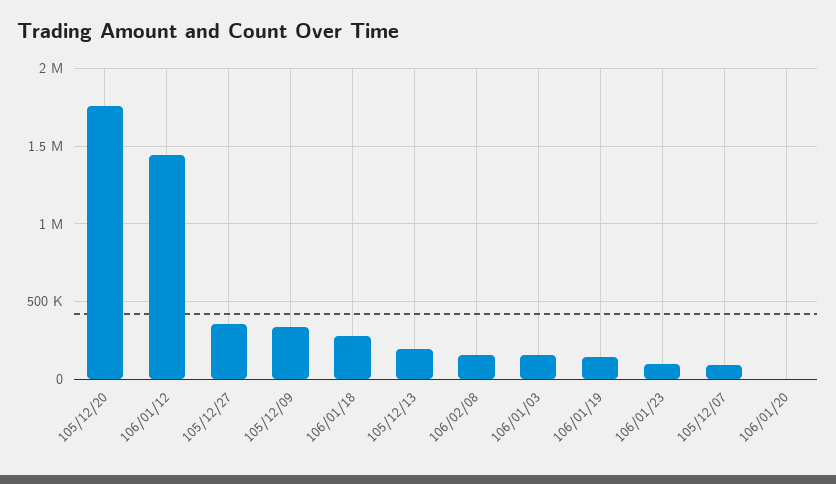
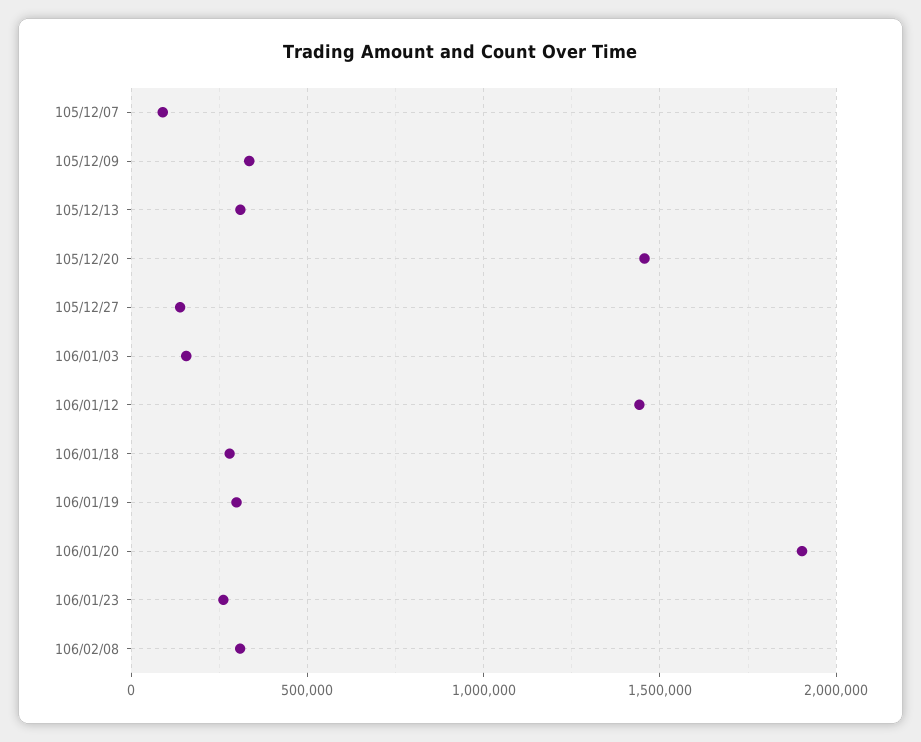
105/12/20: 1750000 -> 1450000
105/12/27: 350000 -> 150000
105/12/13: 200000 -> 300000
106/02/08: 150000 -> 300000
106/01/19: 150000 -> 300000
106/01/23: 100000 -> 250000
106/01/20: 0 -> 1900000

